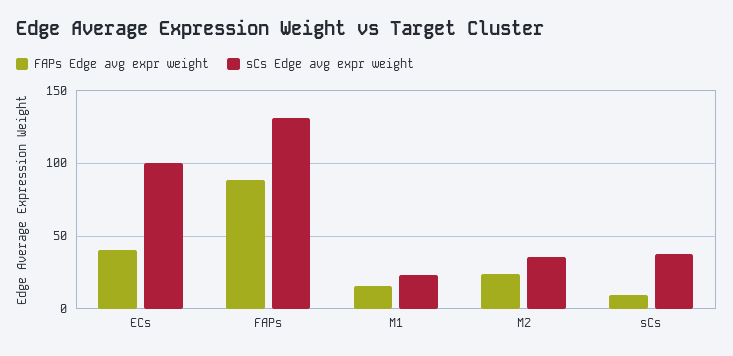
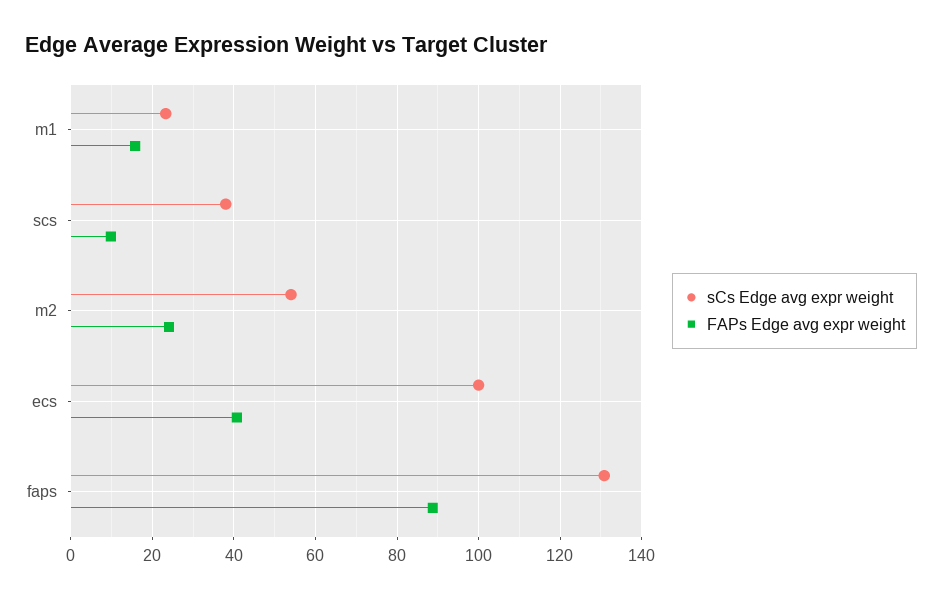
sCs Edge avg expr weight, M2: 35 -> 54

